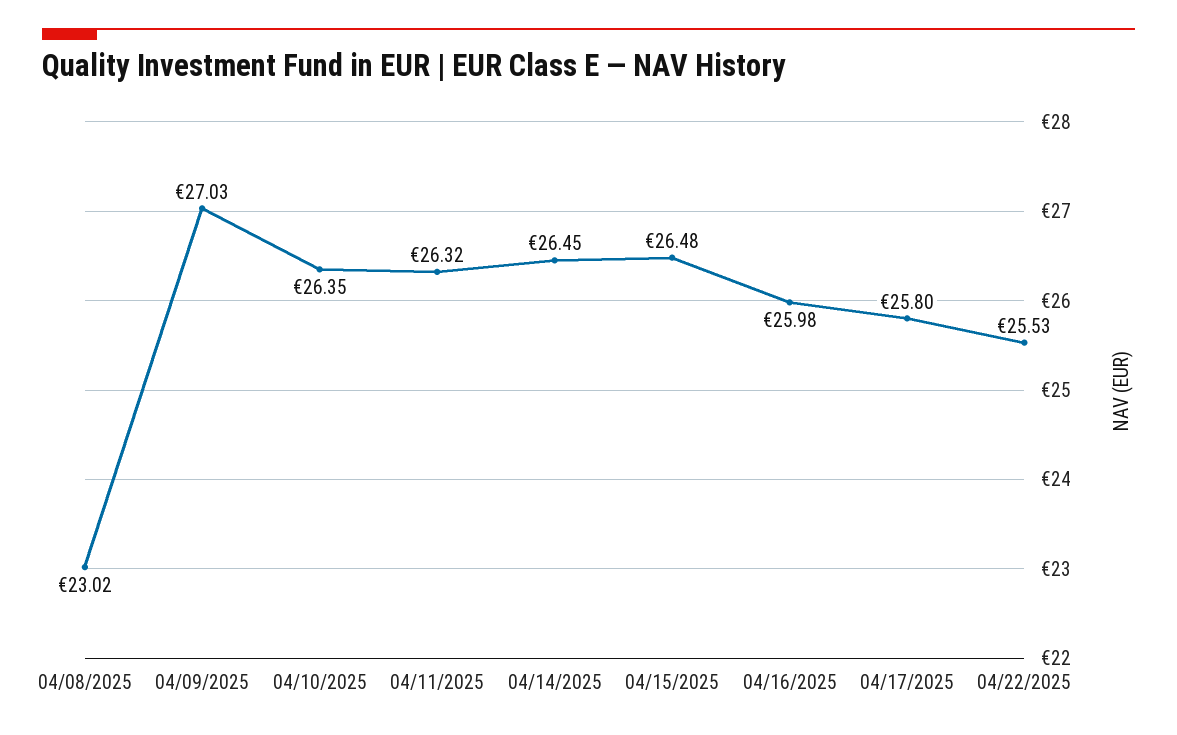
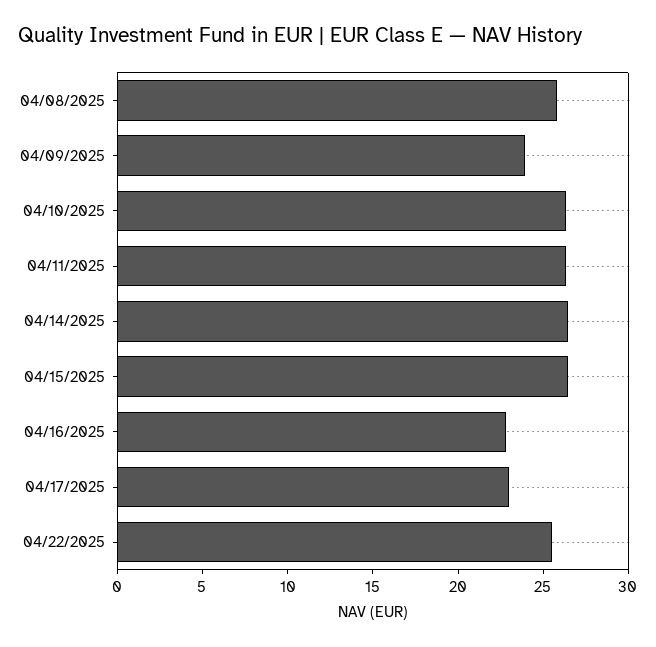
04/08/2025: 23.02 -> 26
04/09/2025: 27.03 -> 24
04/16/2025: 25.98 -> 23
04/17/2025: 25.8 -> 23

